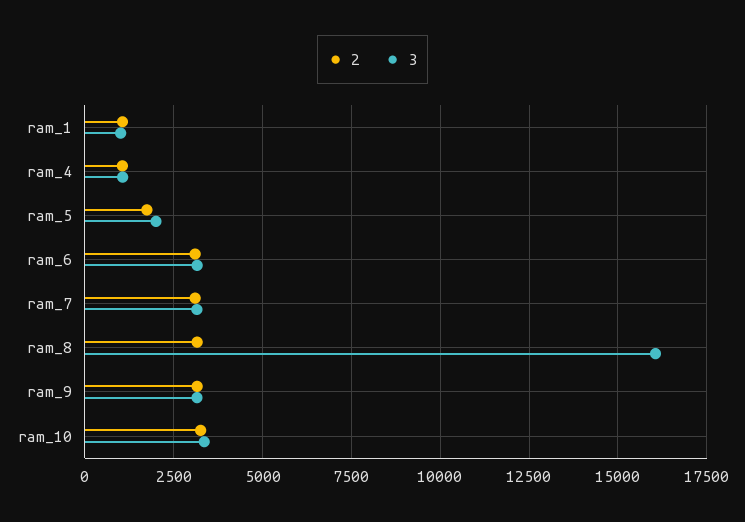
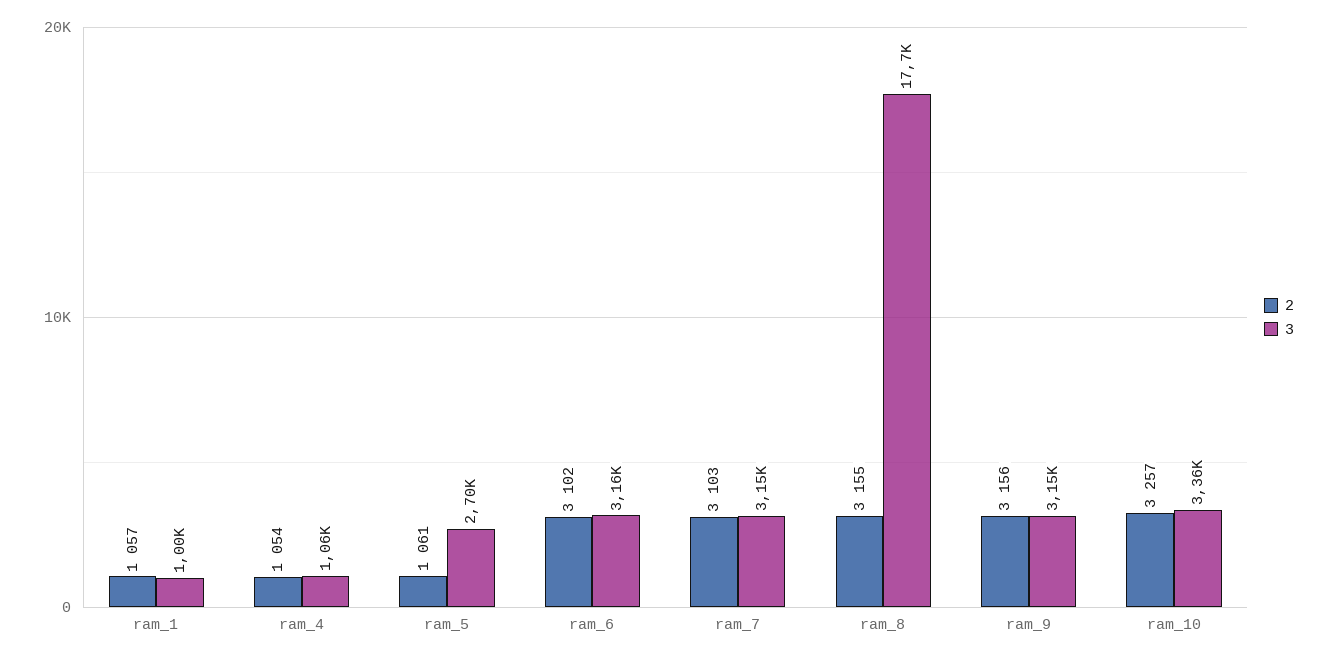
2, ram_5: 1750 -> 1061
3, ram_5: 2000 -> 2700
3, ram_8: 16000 -> 17700

